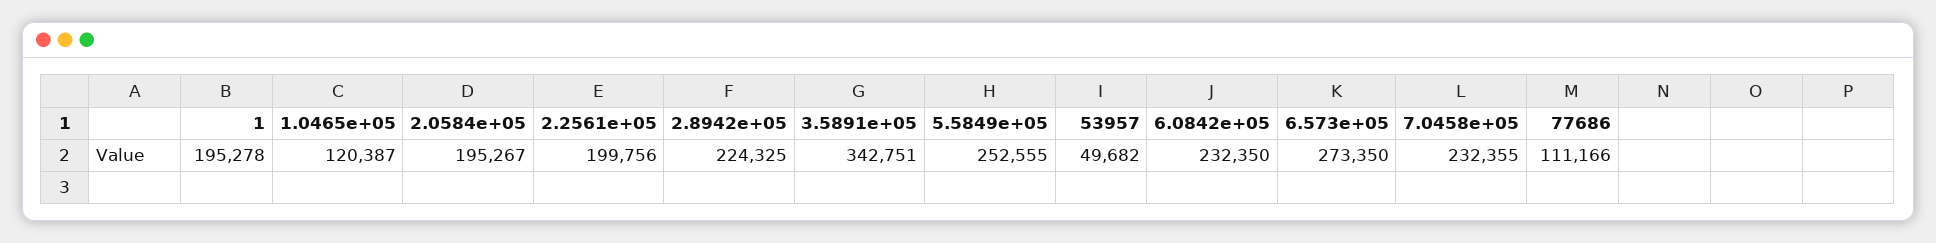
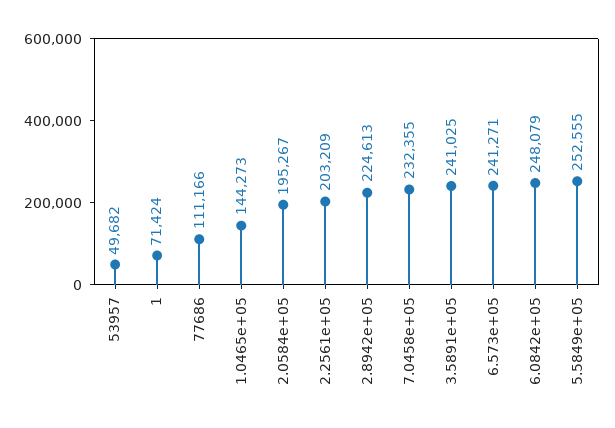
1: 195278 -> 71424
1.0465e+05: 120387 -> 144273
2.2561e+05: 199756 -> 203209
2.8942e+05: 224325 -> 224613
3.5891e+05: 342751 -> 241025
6.0842e+05: 232350 -> 248079
6.573e+05: 273350 -> 241271

